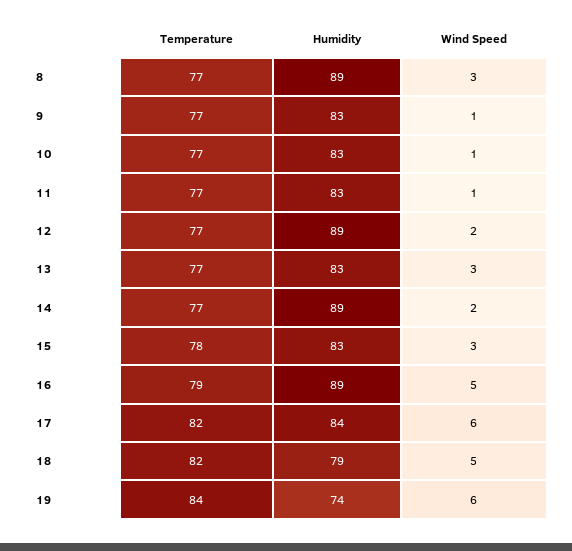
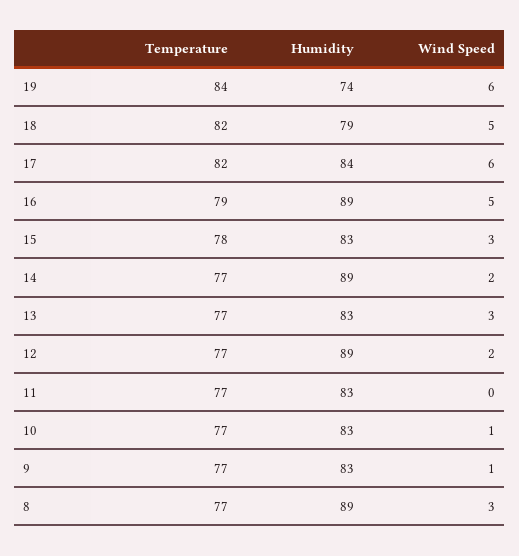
Wind Speed, 11: 1 -> 0

